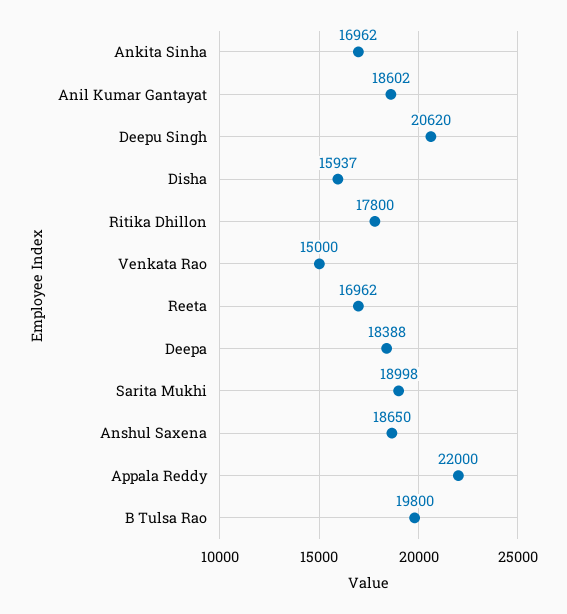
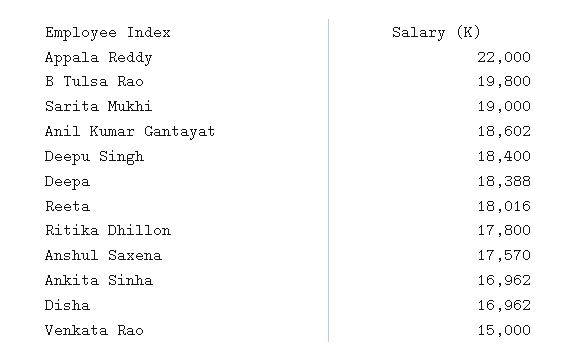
Deepu Singh: 20620 -> 18400
Disha: 15937 -> 16962
Reeta: 16962 -> 18016
Sarita Mukhi: 18998 -> 19000
Anshul Saxena: 18650 -> 17570

